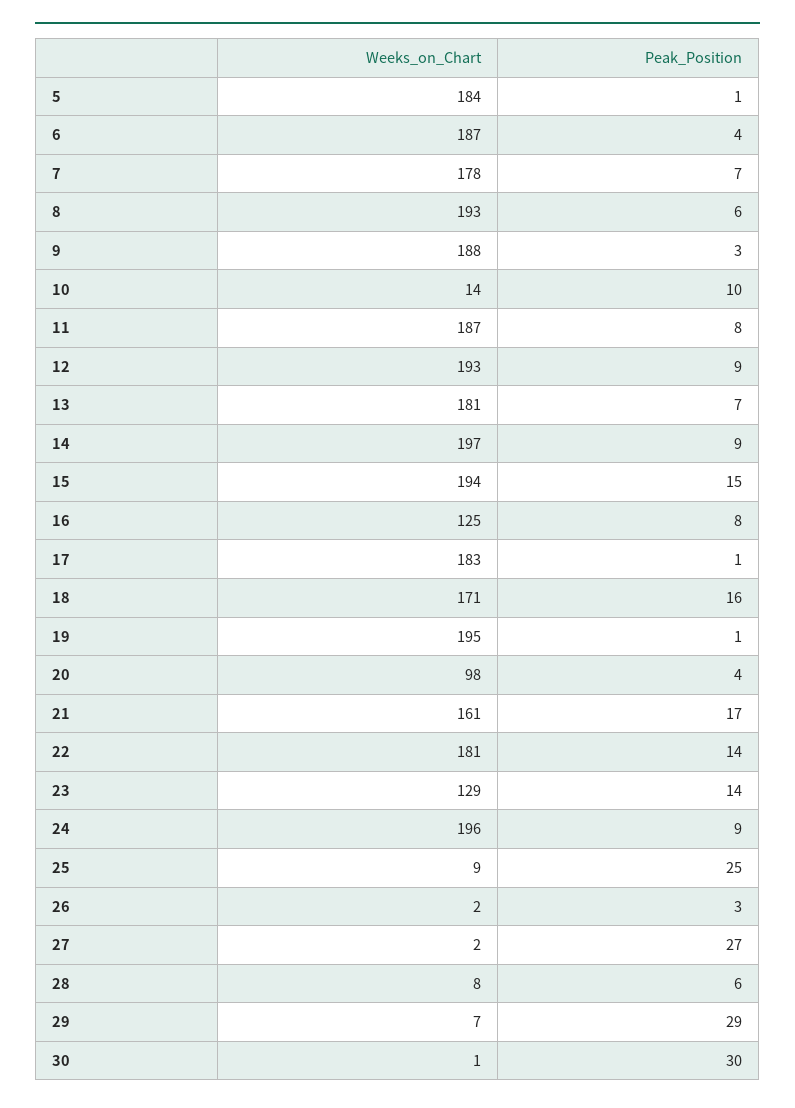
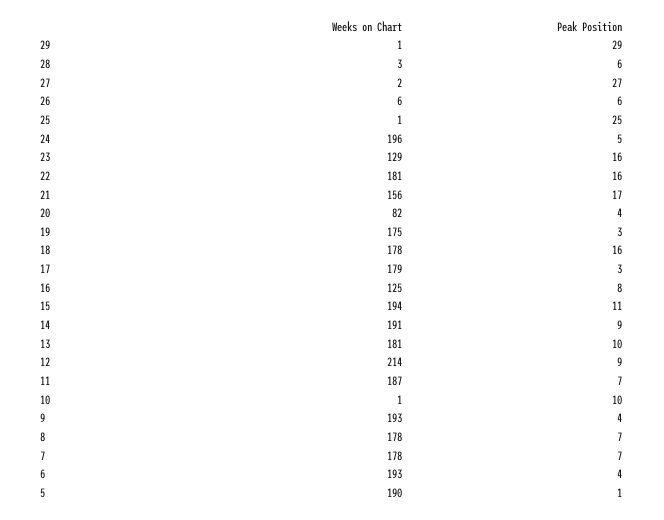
Weeks_on_Chart, 5: 184 -> 190
Weeks_on_Chart, 6: 187 -> 193
Weeks_on_Chart, 8: 193 -> 178
Peak_Position, 8: 6 -> 7
Weeks_on_Chart, 9: 188 -> 193
Peak_Position, 9: 3 -> 4
Weeks_on_Chart, 10: 14 -> 1
Peak_Position, 11: 8 -> 7
Weeks_on_Chart, 12: 193 -> 214
Peak_Position, 13: 7 -> 10
Weeks_on_Chart, 14: 197 -> 191
Peak_Position, 15: 15 -> 11
Weeks_on_Chart, 17: 183 -> 179
Peak_Position, 17: 1 -> 3
Weeks_on_Chart, 18: 171 -> 178
Weeks_on_Chart, 19: 195 -> 175
Peak_Position, 19: 1 -> 3
Weeks_on_Chart, 20: 98 -> 82
Weeks_on_Chart, 21: 161 -> 156
Peak_Position, 22: 14 -> 16
Peak_Position, 23: 14 -> 16
Peak_Position, 24: 9 -> 5
Weeks_on_Chart, 25: 9 -> 1
Weeks_on_Chart, 26: 2 -> 6
Peak_Position, 26: 3 -> 6
Weeks_on_Chart, 28: 8 -> 3
Weeks_on_Chart, 29: 7 -> 1
Weeks_on_Chart, 30: 1 -> none
Peak_Position, 30: 30 -> none

